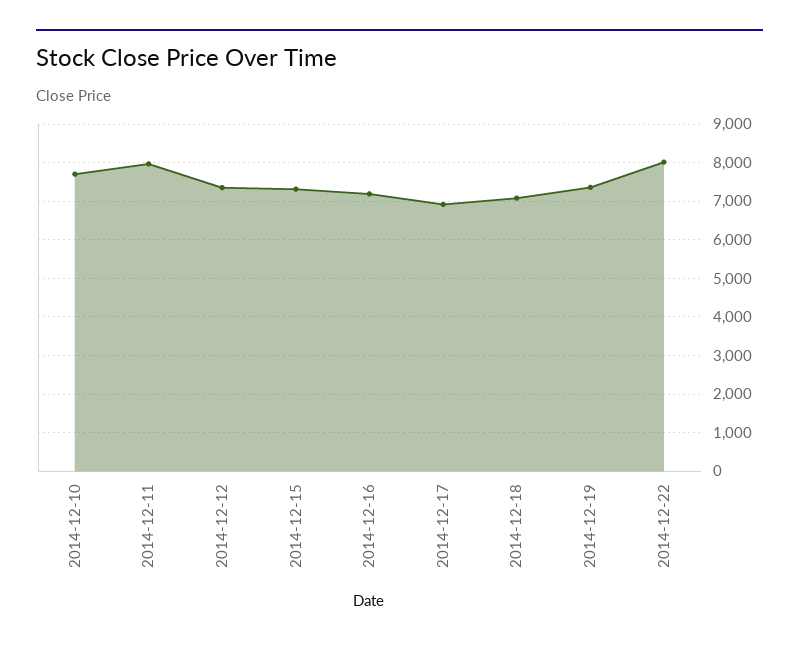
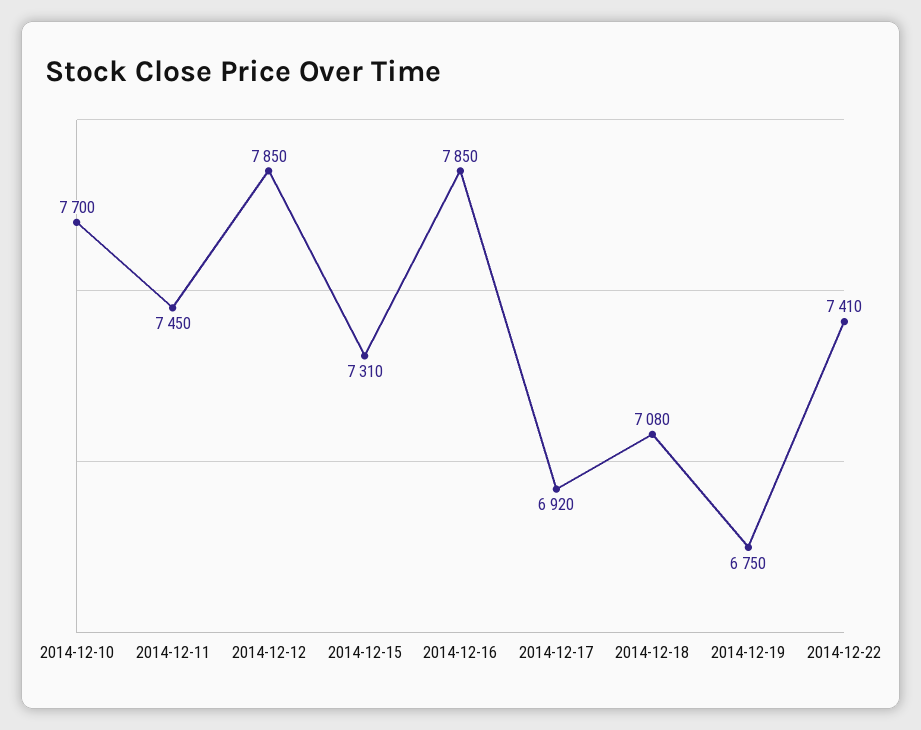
2014-12-11: 8000 -> 7450
2014-12-12: 7400 -> 7850
2014-12-16: 7200 -> 7850
2014-12-19: 7400 -> 6750
2014-12-22: 8000 -> 7410

